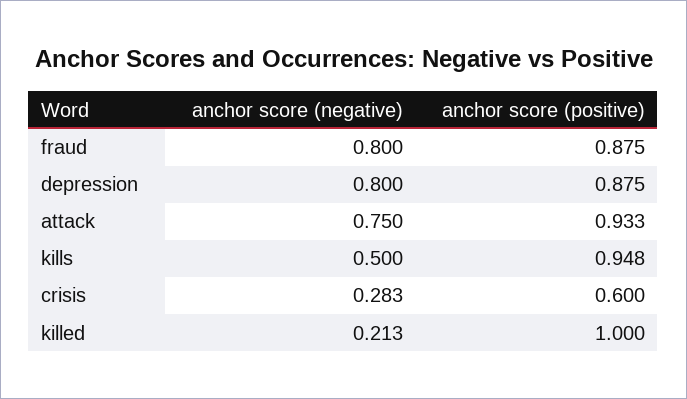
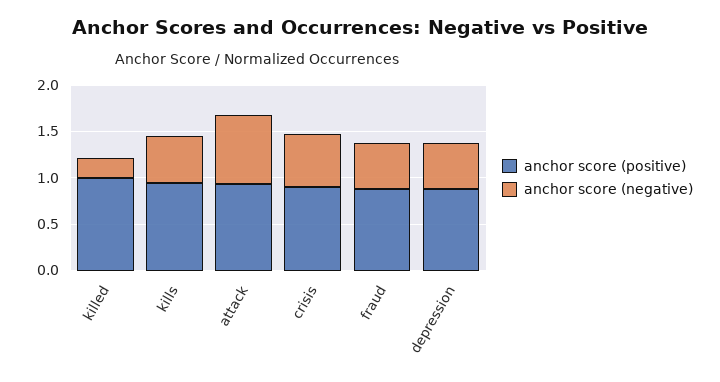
anchor score (negative), fraud: 0.8 -> 0.5
anchor score (negative), depression: 0.8 -> 0.5
anchor score (negative), crisis: 0.283 -> 0.6
anchor score (positive), crisis: 0.6 -> 0.9

